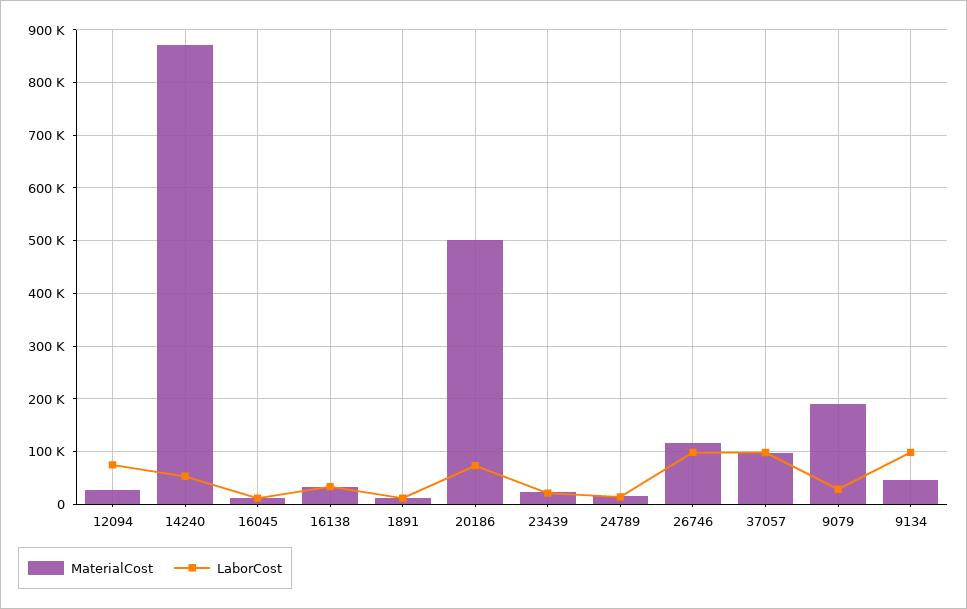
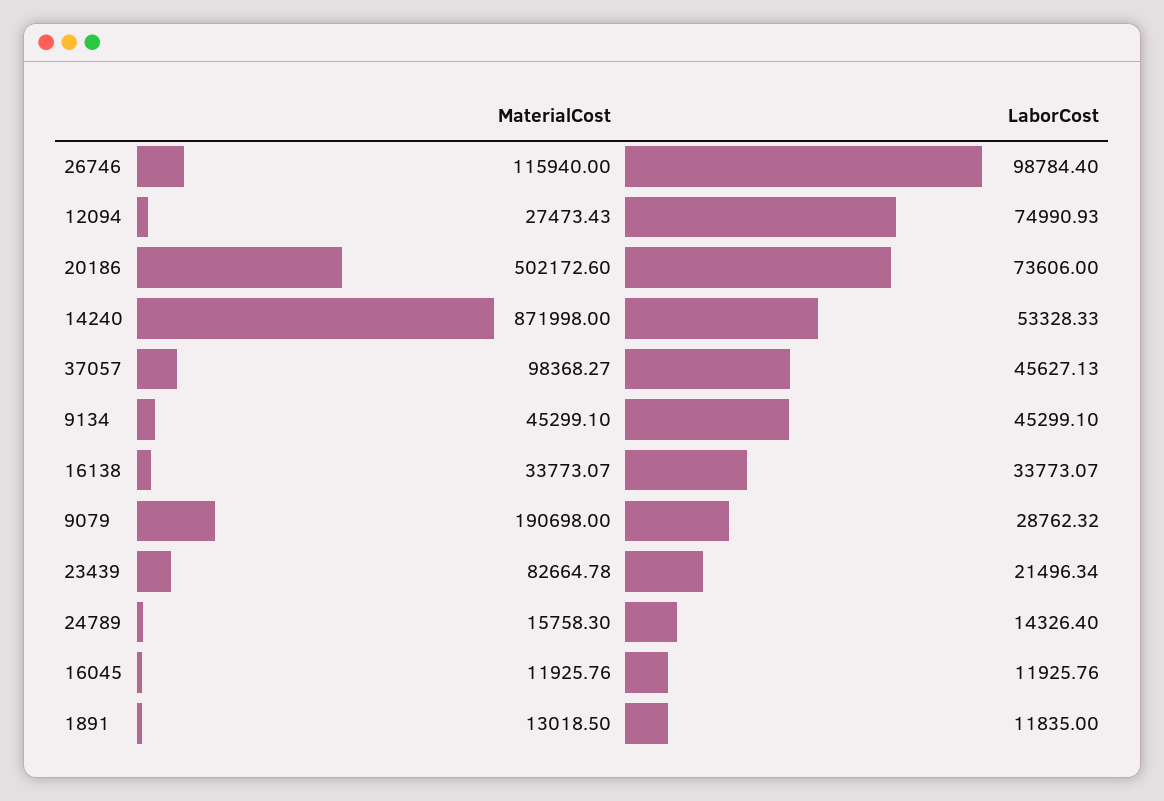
MaterialCost, 23439: 20000 -> 82664.78
LaborCost, 37057: 100000 -> 45627.13
LaborCost, 9134: 100000 -> 45299.1

